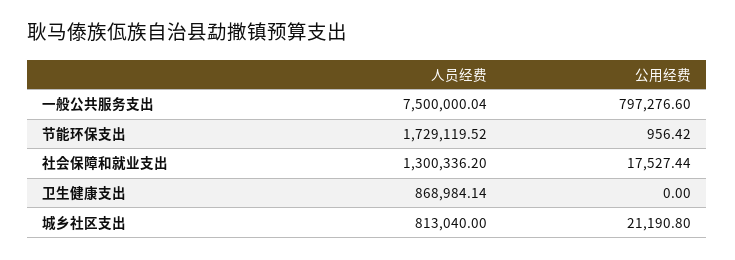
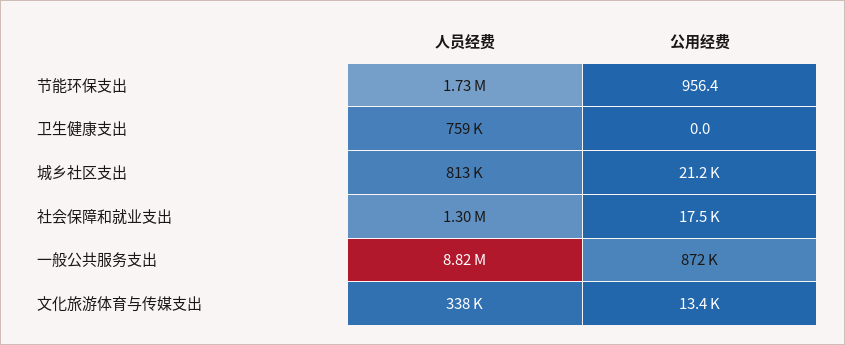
人员经费, 一般公共服务支出: 7500000.04 -> 8820000
公用经费, 一般公共服务支出: 797276.6 -> 872000
人员经费, 卫生健康支出: 868984.14 -> 759000
人员经费, 文化旅游体育与传媒支出: none -> 338000
公用经费, 文化旅游体育与传媒支出: none -> 13400

